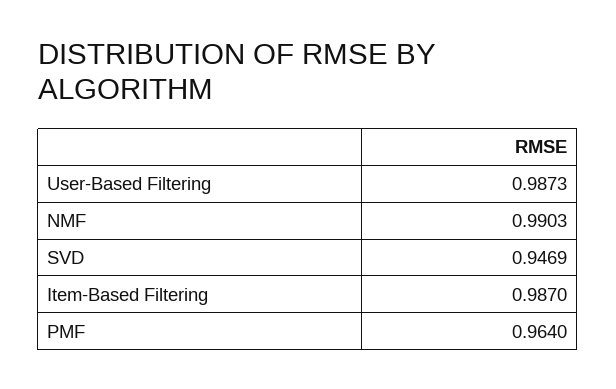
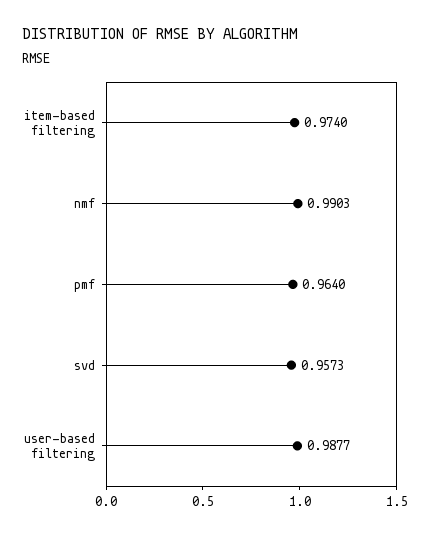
User-Based Filtering: 0.9873 -> 0.9877
SVD: 0.9469 -> 0.9573
Item-Based Filtering: 0.987 -> 0.974

